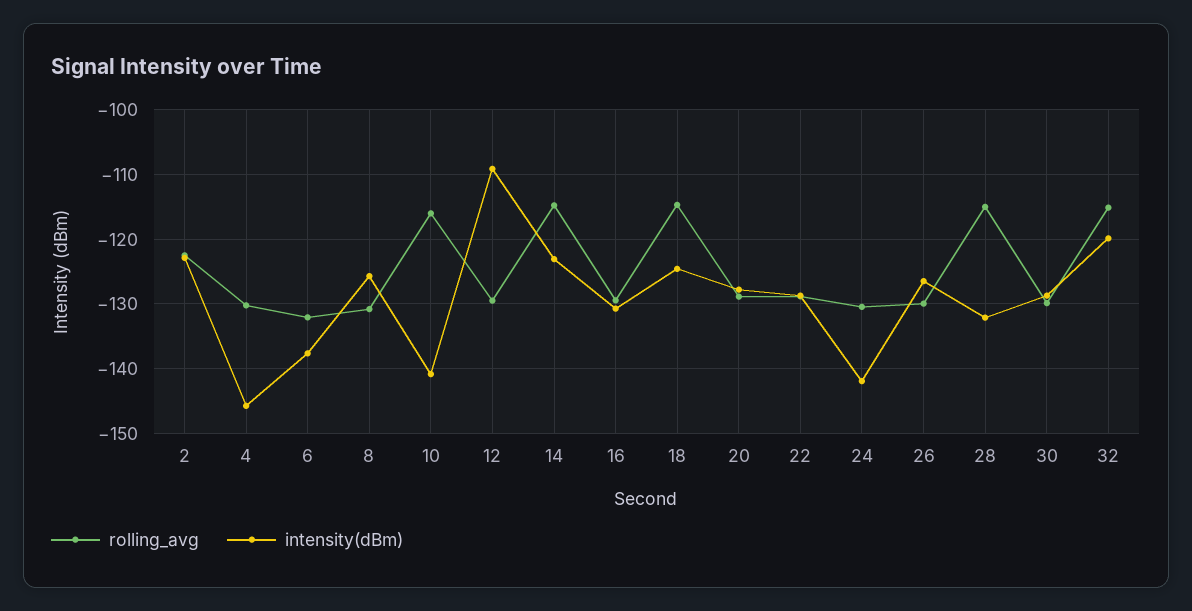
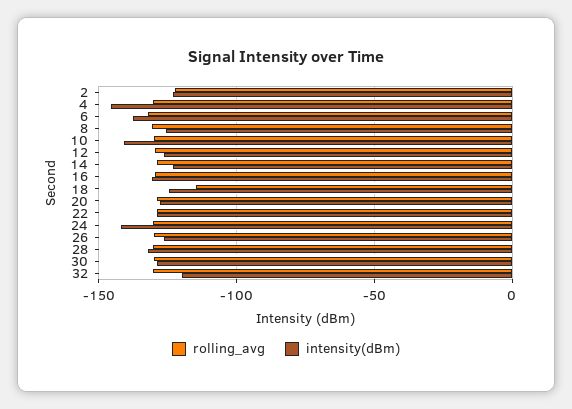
rolling_avg, 10: -116 -> -130
intensity(dBm), 12: -109 -> -125
rolling_avg, 14: -115 -> -130
rolling_avg, 28: -115 -> -130
rolling_avg, 32: -115 -> -130

